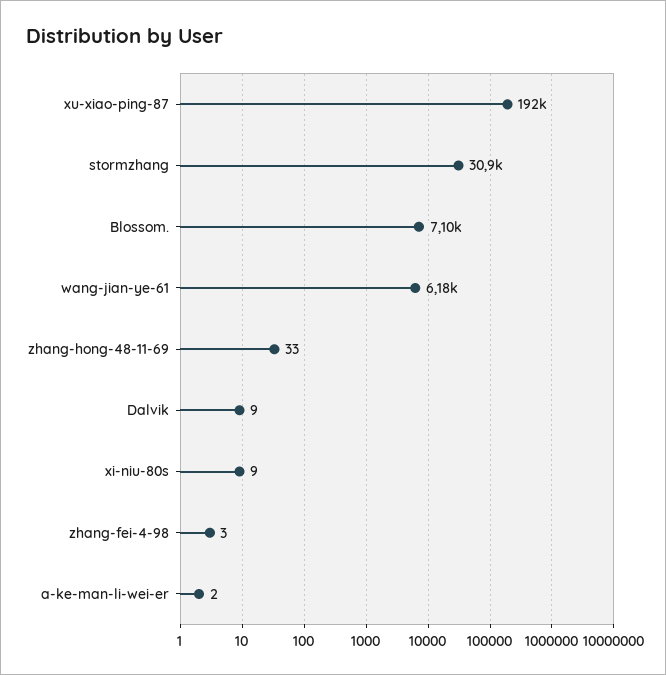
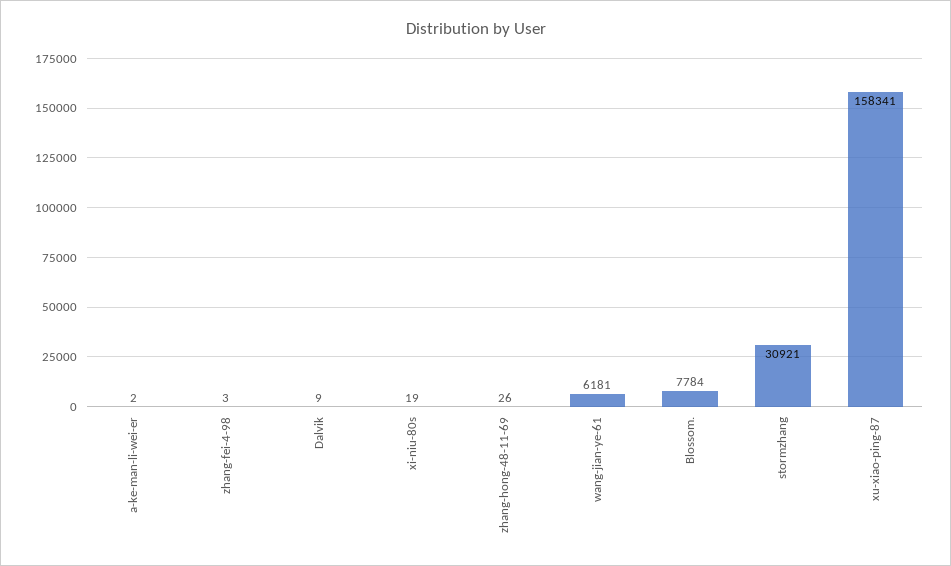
xu-xiao-ping-87: 192000 -> 158341
Blossom.: 7100 -> 7784
zhang-hong-48-11-69: 33 -> 26
xi-niu-80s: 9 -> 19

